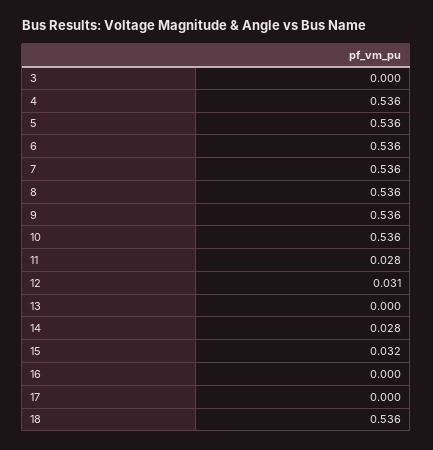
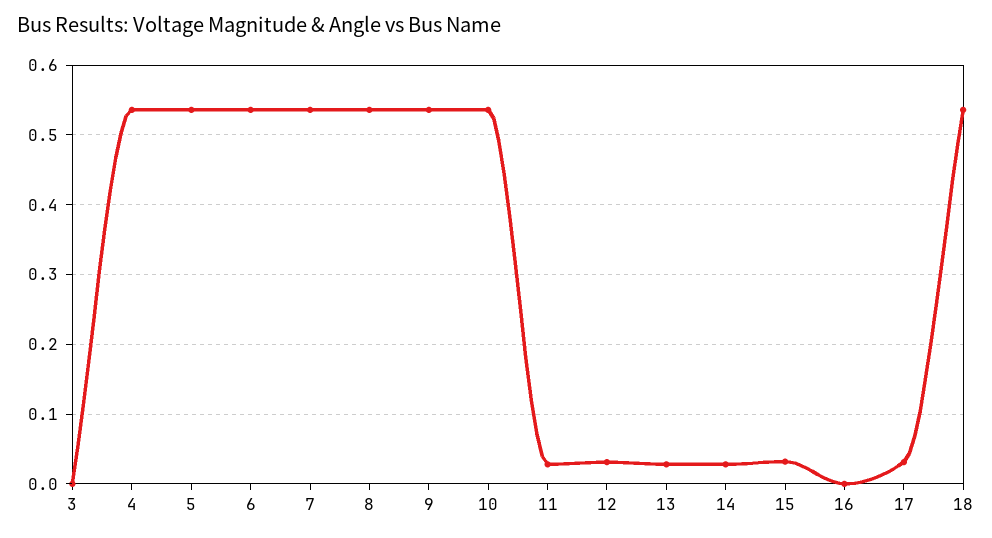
13: 0 -> 0.03
17: 0 -> 0.03

